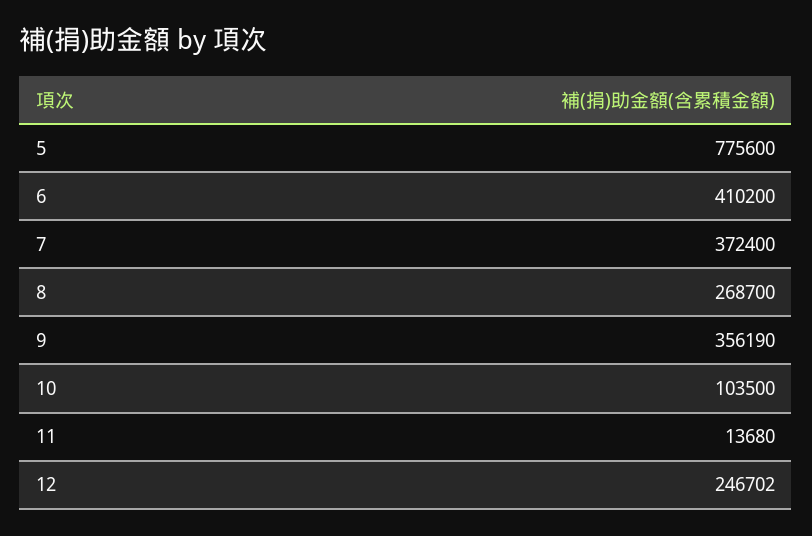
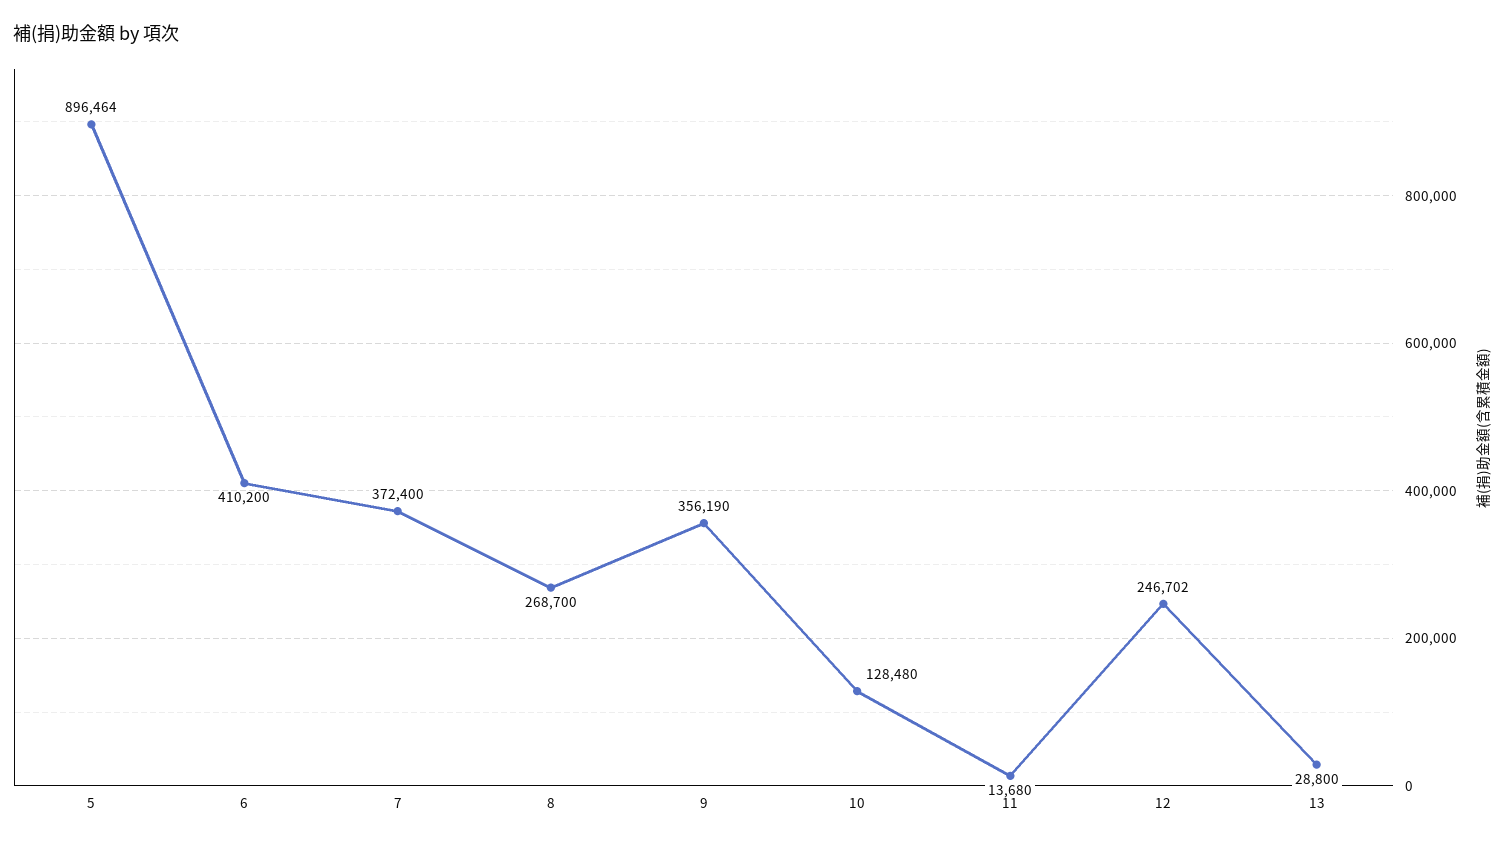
5: 775600 -> 896464
10: 103500 -> 128480
13: none -> 28800

